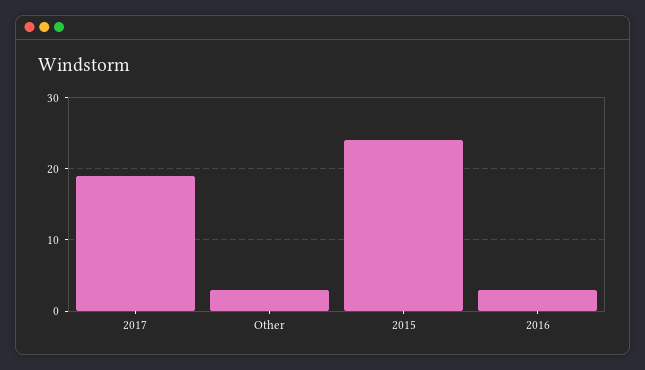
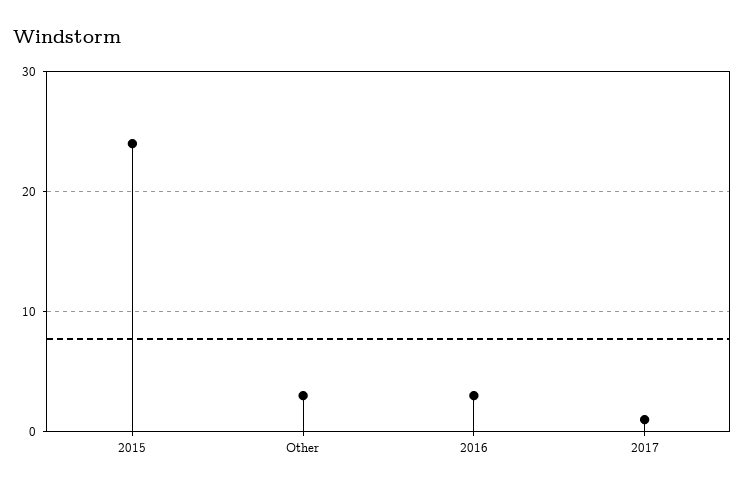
2017: 19 -> 1

